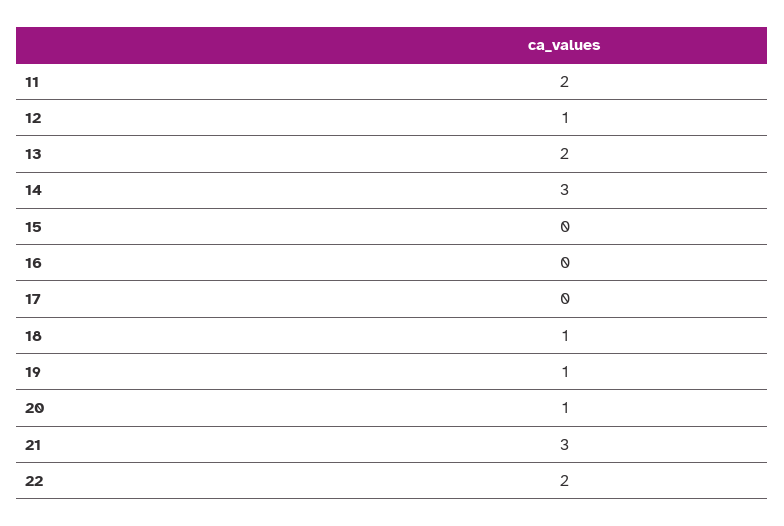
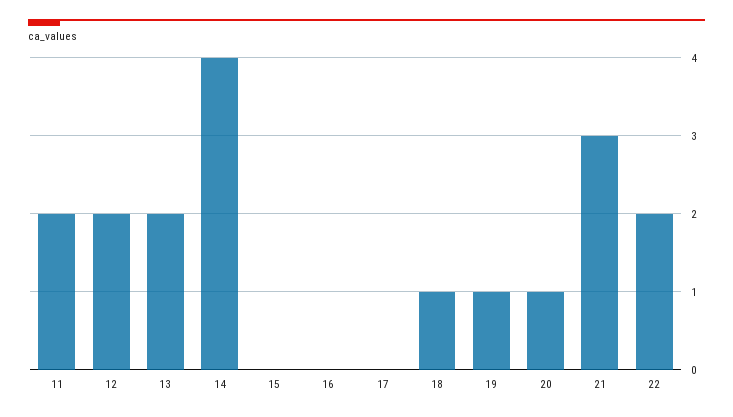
12: 1 -> 2
14: 3 -> 4

